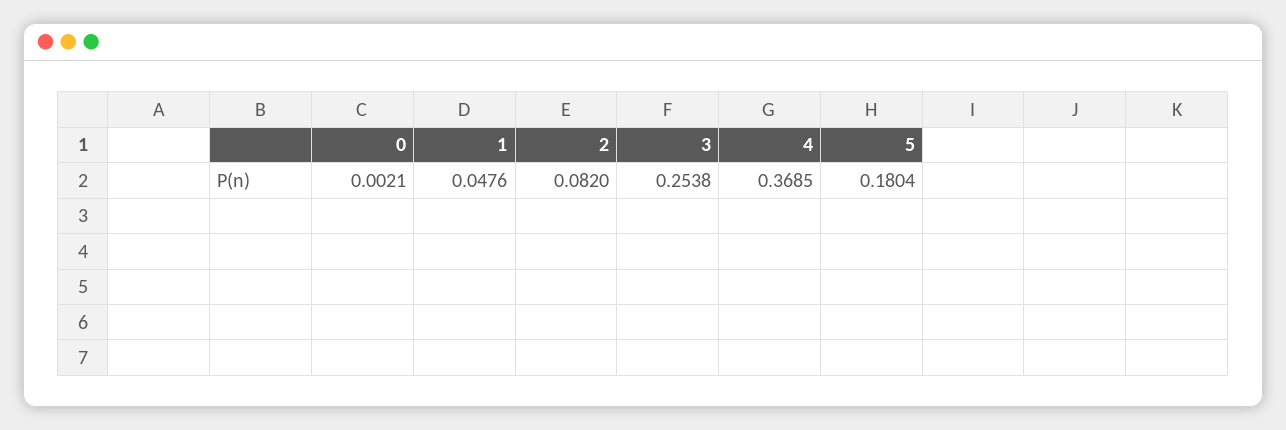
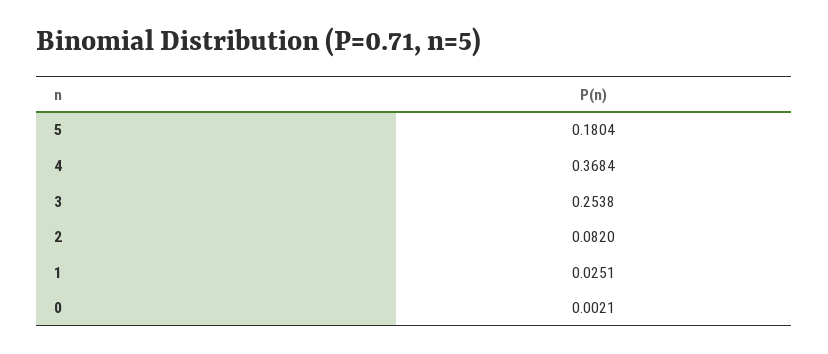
1: 0.0476 -> 0.0251
4: 0.3685 -> 0.3684

